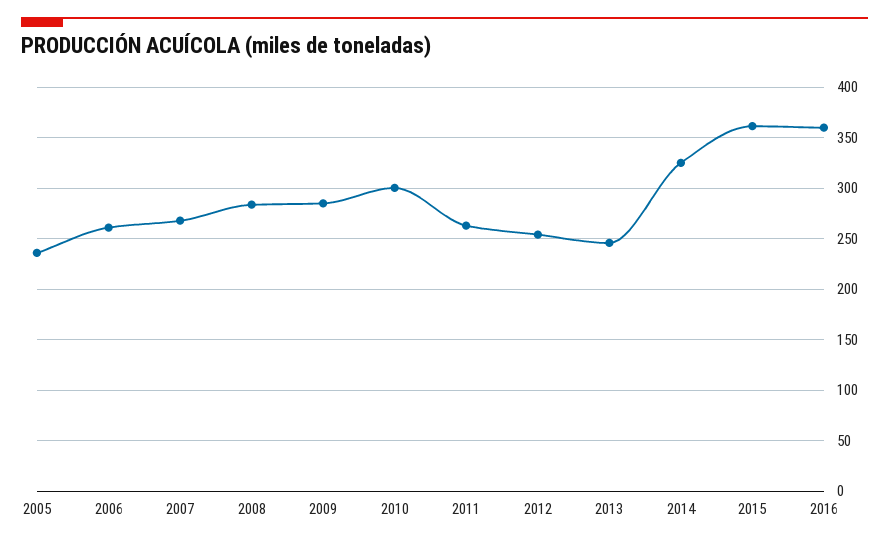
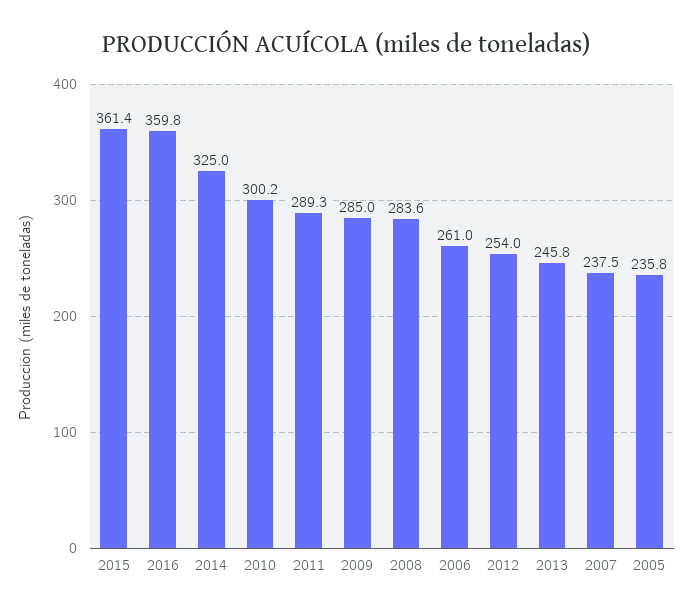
2007: 270 -> 237.5
2011: 260 -> 289.3

